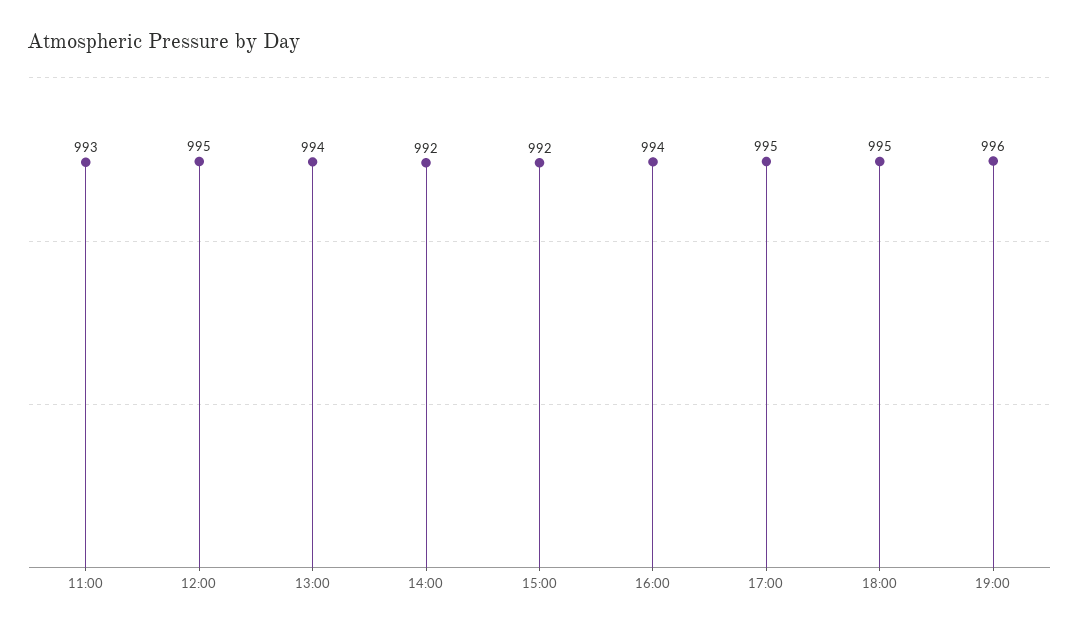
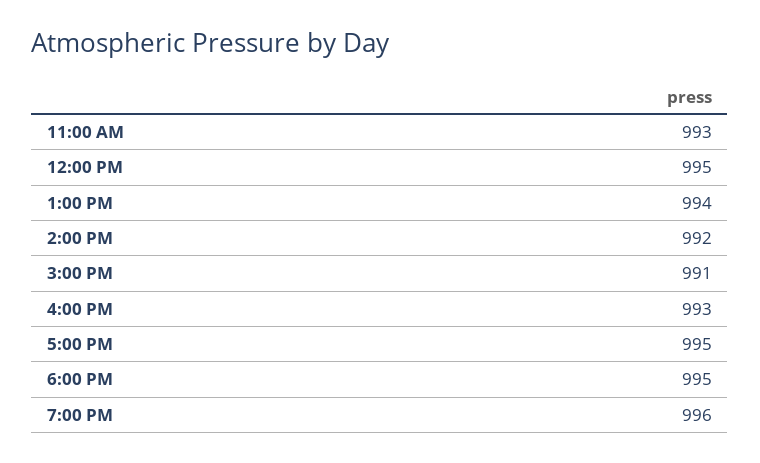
15:00: 992 -> 991
16:00: 994 -> 993

